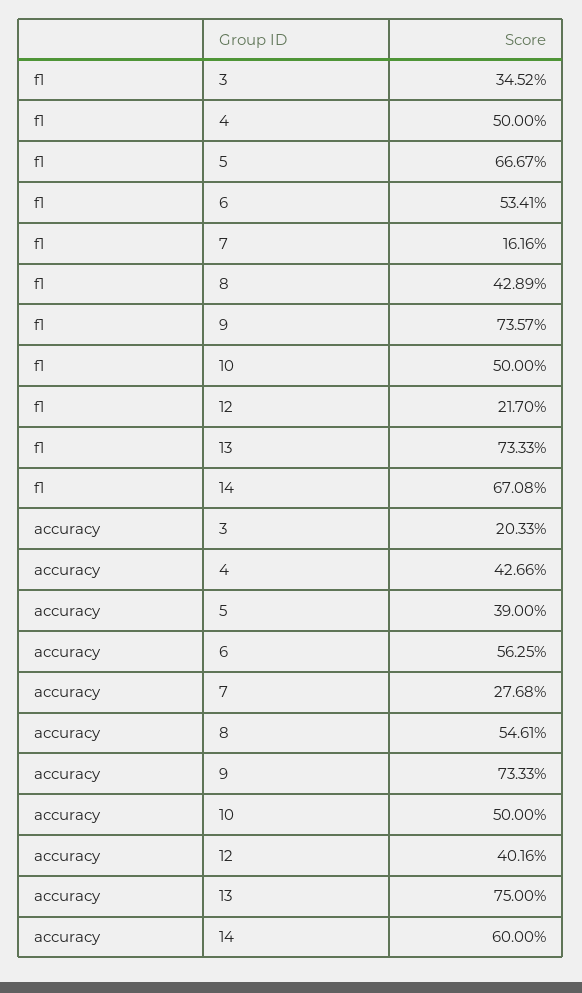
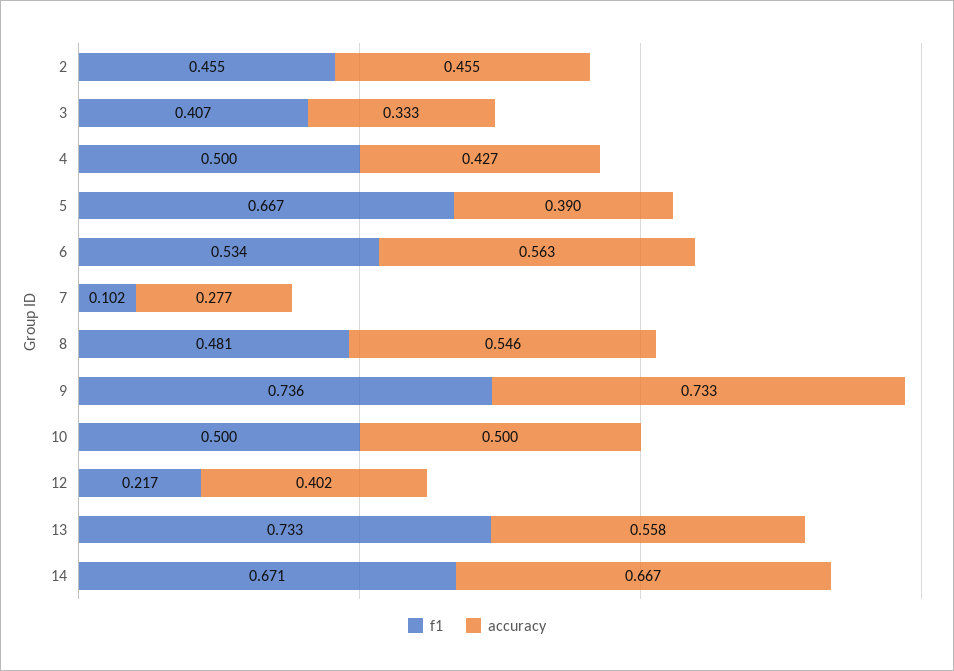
f1, 3: 0.3452 -> 0.407
f1, 7: 0.1616 -> 0.102
f1, 8: 0.4289 -> 0.481
accuracy, 3: 0.2033 -> 0.333
accuracy, 13: 0.75 -> 0.558
accuracy, 14: 0.6 -> 0.667
f1, 2: none -> 0.455
accuracy, 2: none -> 0.455

